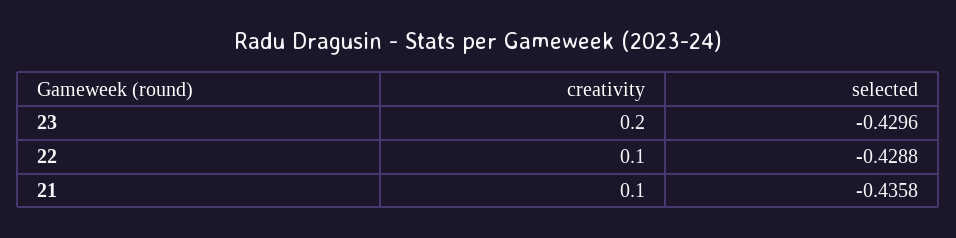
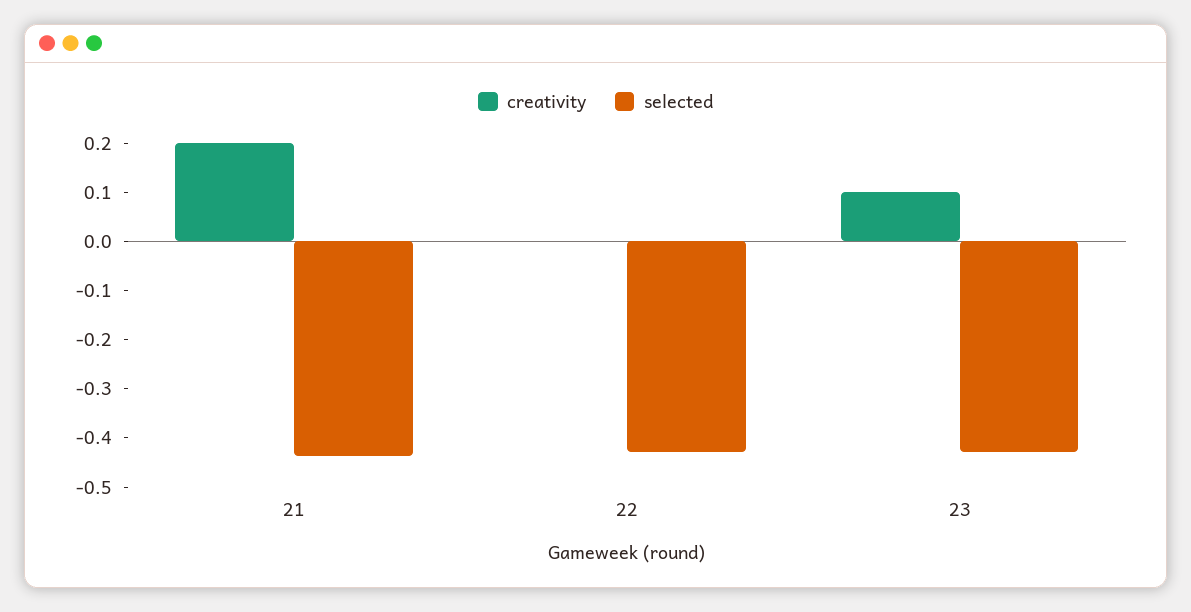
creativity, 23: 0.2 -> 0.1
creativity, 22: 0.1 -> 0
creativity, 21: 0.1 -> 0.2

